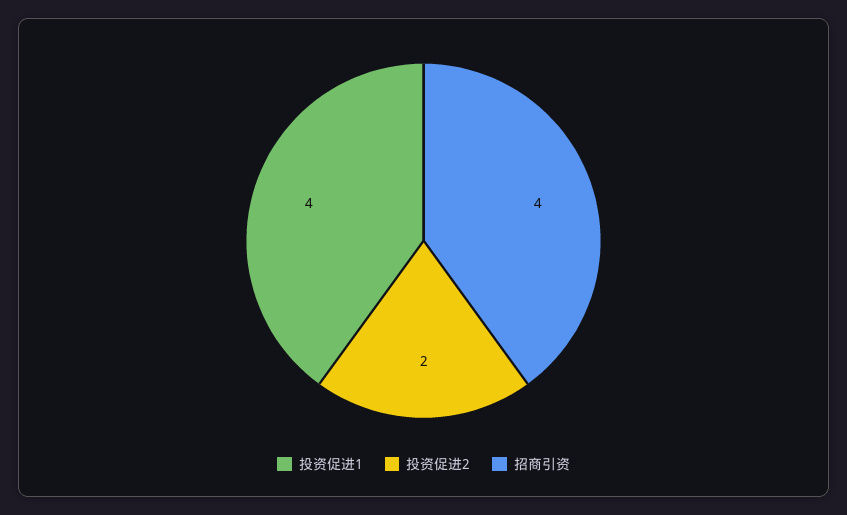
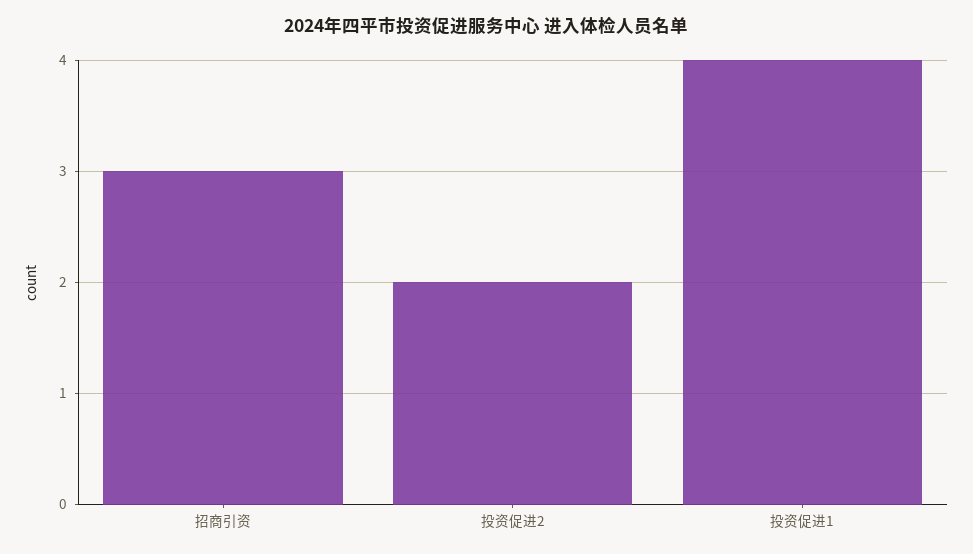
招商引资: 4 -> 3

